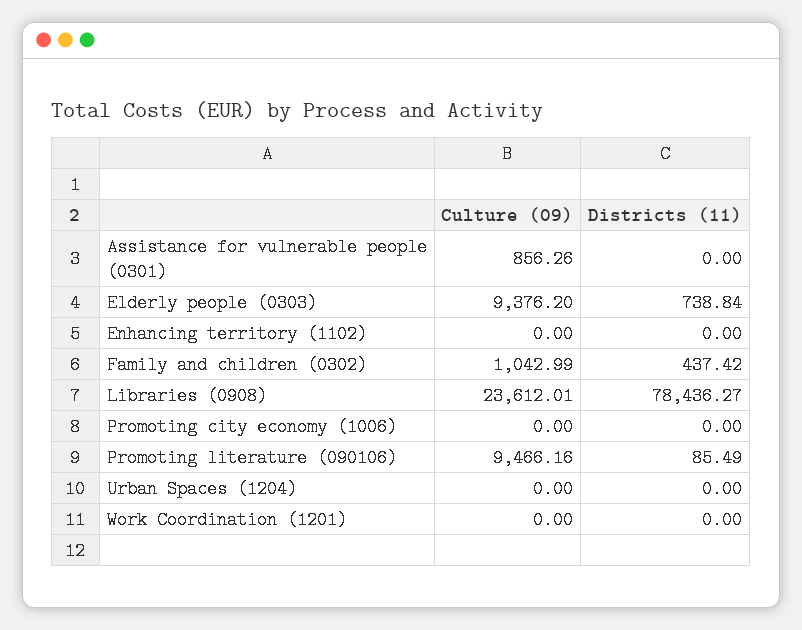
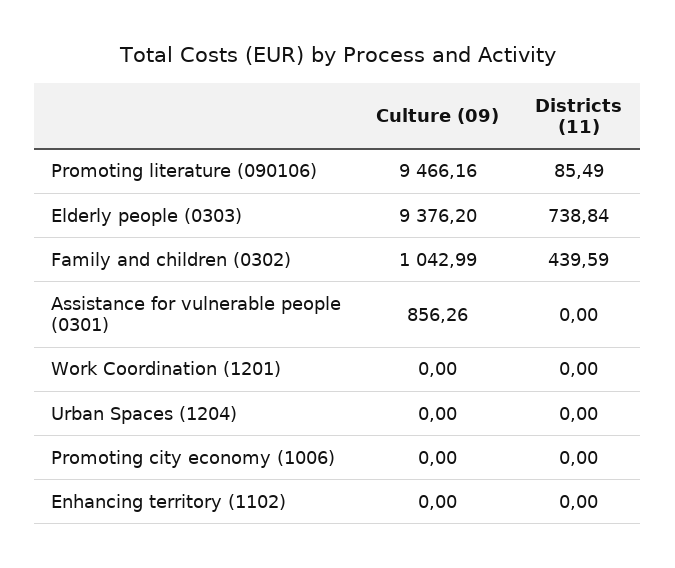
Districts (11), Family and children (0302): 437.42 -> 439.59
Culture (09), Libraries (0908): 23612.01 -> none
Districts (11), Libraries (0908): 78436.27 -> none

